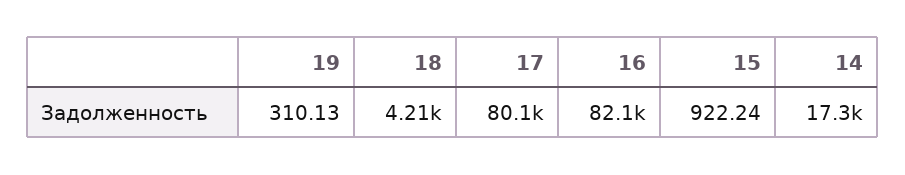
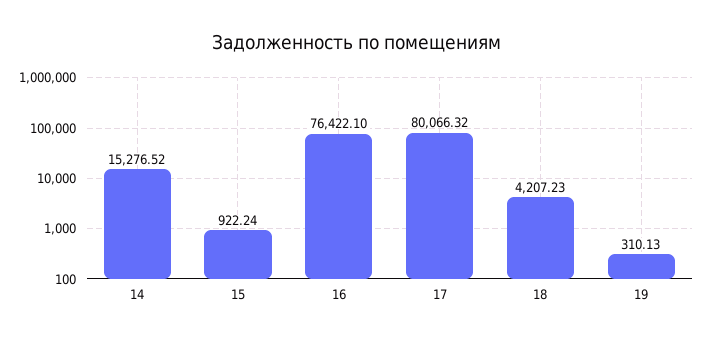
16: 82100 -> 76422.1
14: 17300 -> 15276.52

